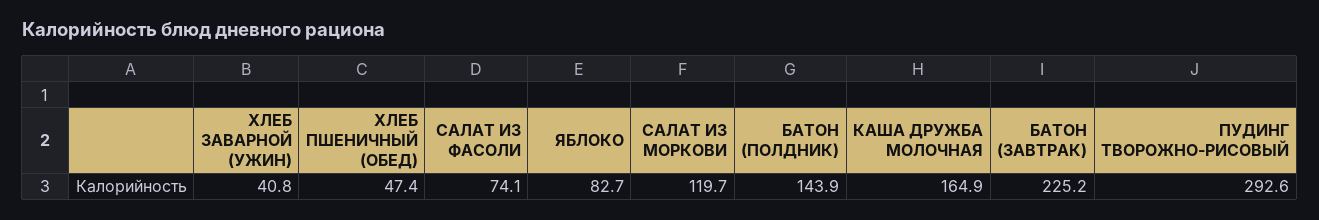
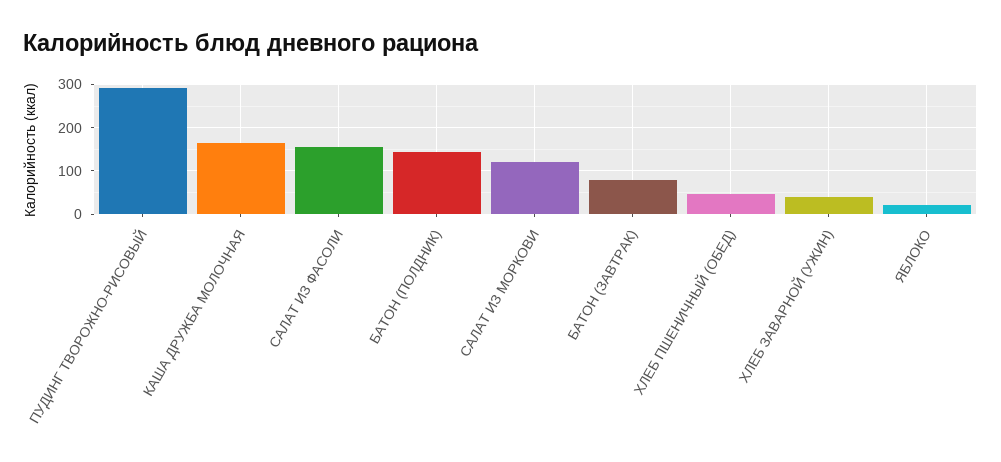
САЛАТ ИЗ ФАСОЛИ: 74.1 -> 160
ЯБЛОКО: 82.7 -> 20
БАТОН (ЗАВТРАК): 225.2 -> 80

